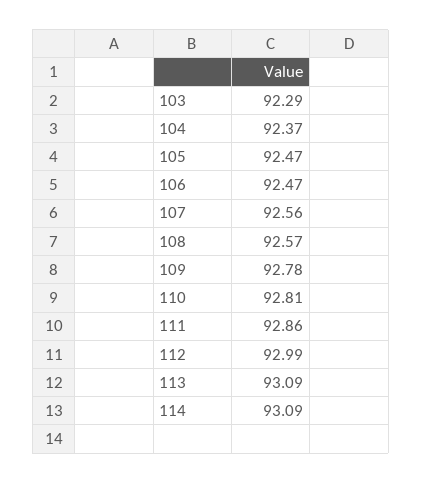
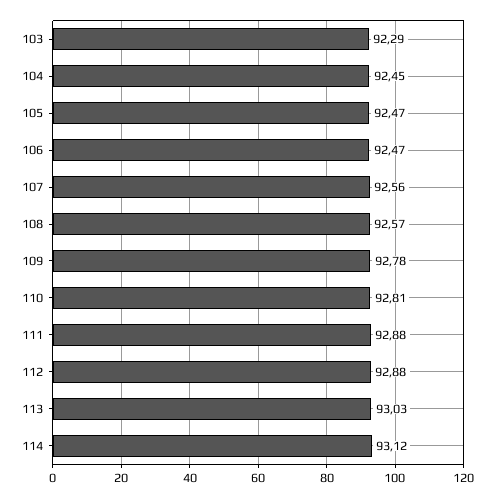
104: 92.37 -> 92.45
111: 92.86 -> 92.88
112: 92.99 -> 92.88
113: 93.09 -> 93.03
114: 93.09 -> 93.12

